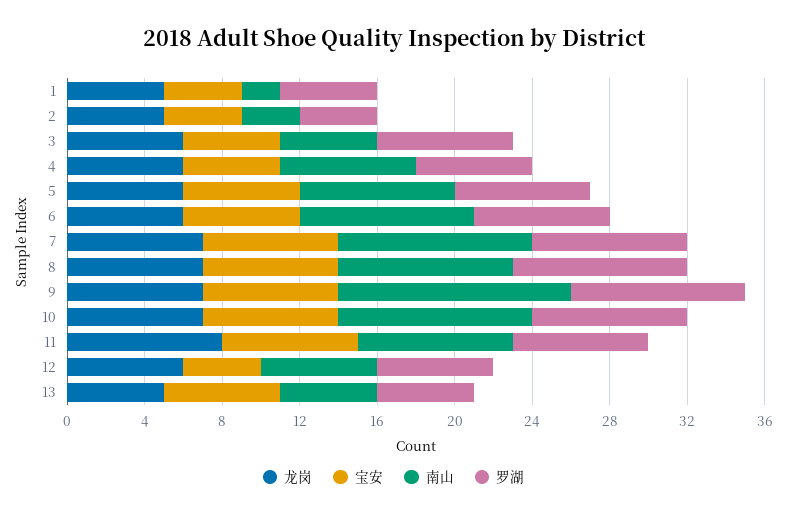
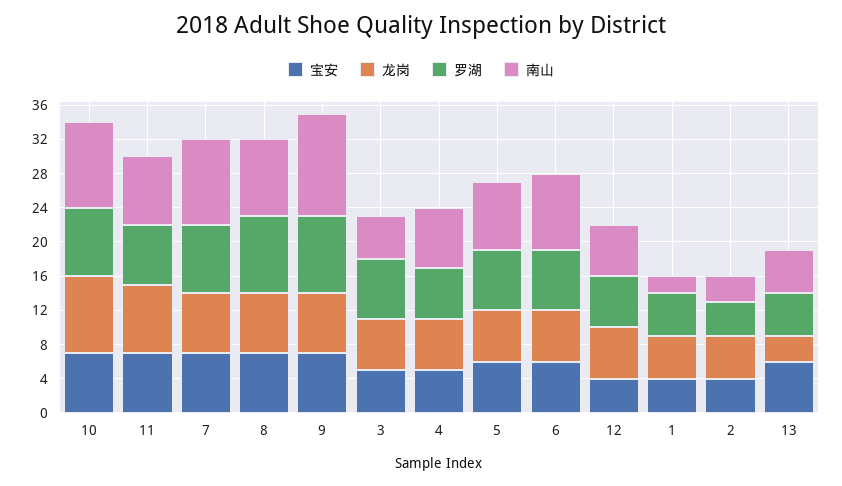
龙岗, 10: 7 -> 9
龙岗, 13: 5 -> 3

